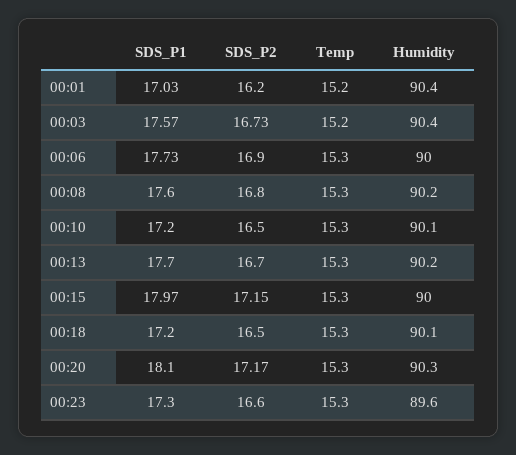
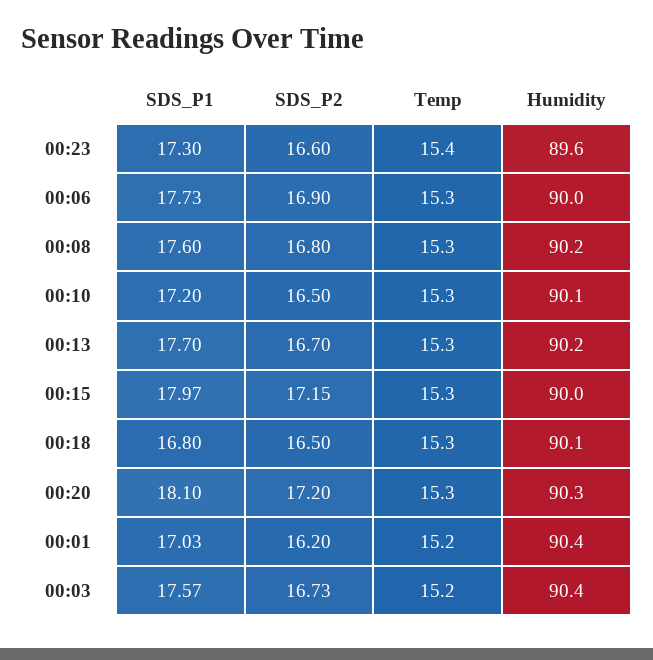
SDS_P1, 00:18: 17.2 -> 16.8
SDS_P2, 00:20: 17.17 -> 17.2
Temp, 00:23: 15.3 -> 15.4

